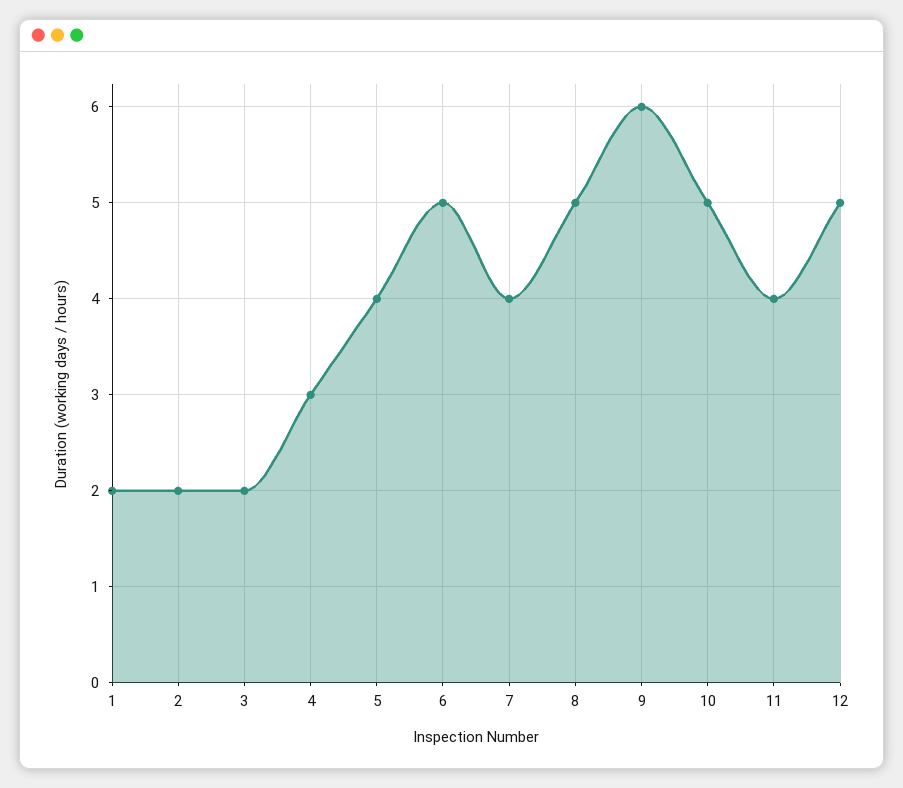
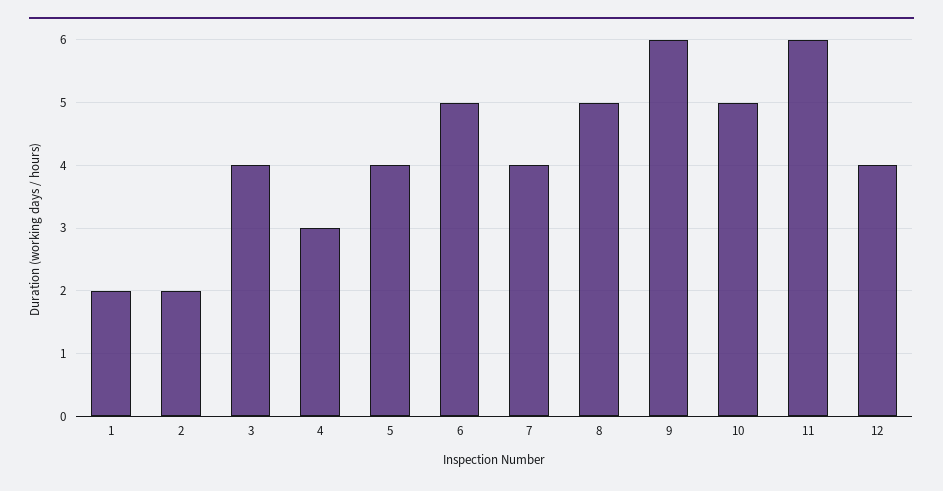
3: 2 -> 4
11: 4 -> 6
12: 5 -> 4

